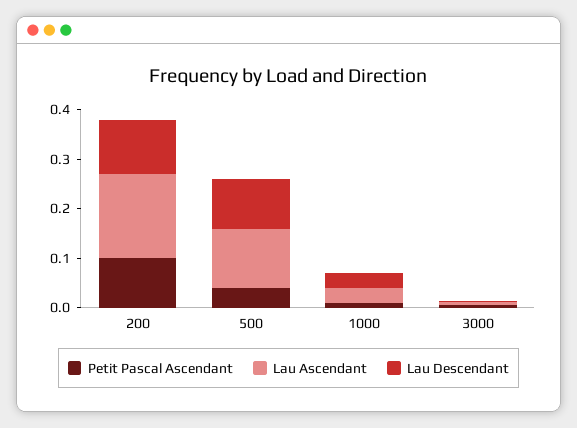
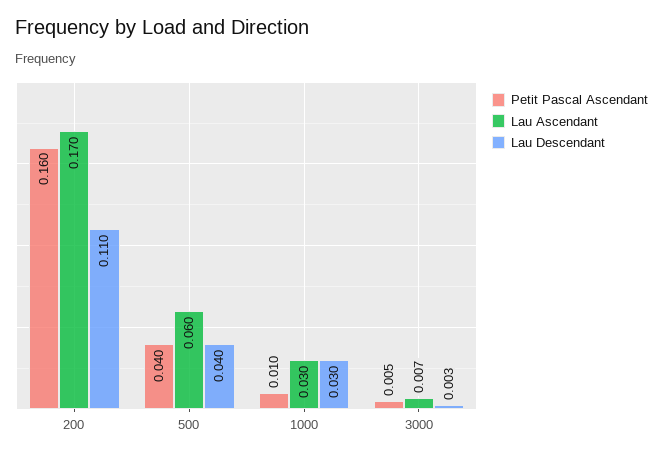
Petit Pascal Ascendant, 200: 0.1 -> 0.16
Lau Ascendant, 500: 0.12 -> 0.06
Lau Descendant, 500: 0.1 -> 0.04

